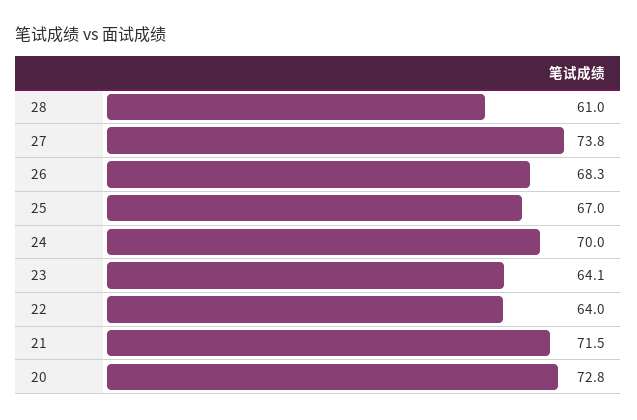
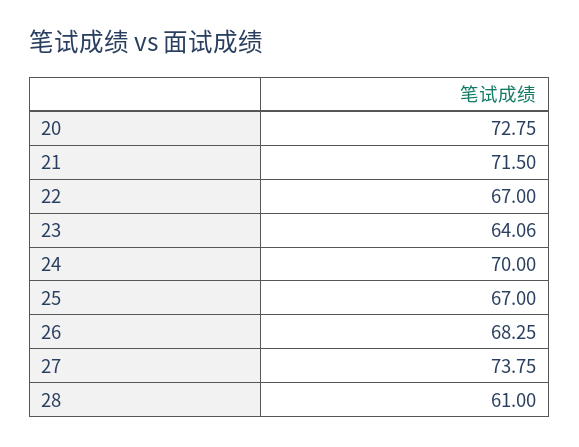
22: 64 -> 67

